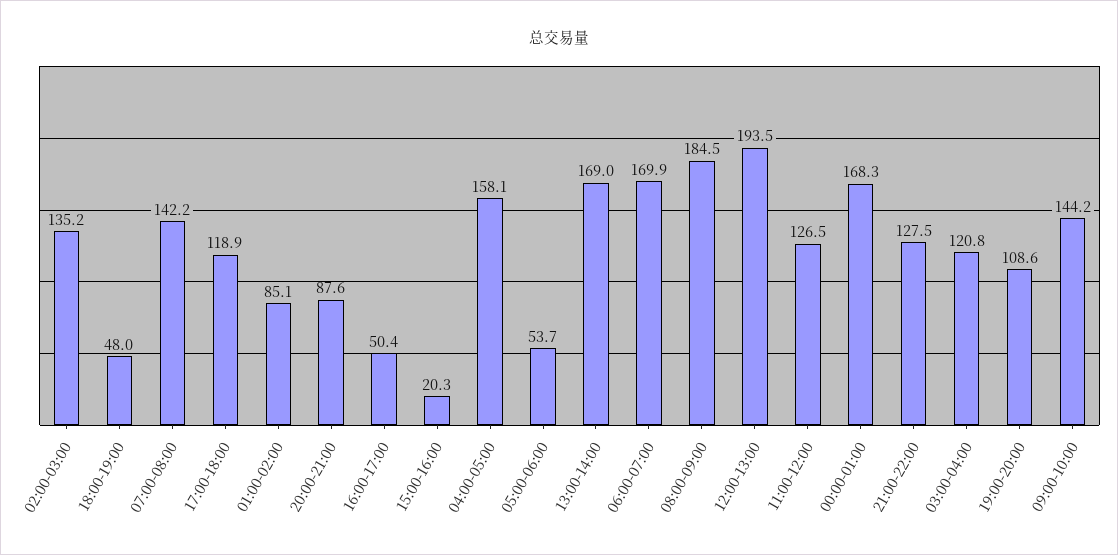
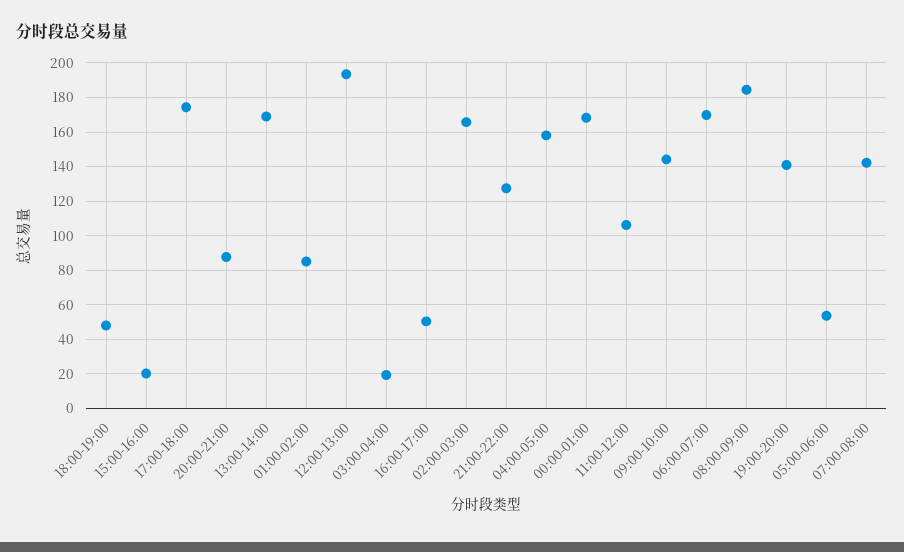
02:00-03:00: 135.2 -> 165
17:00-18:00: 118.9 -> 175
11:00-12:00: 126.5 -> 105
03:00-04:00: 120.8 -> 20
19:00-20:00: 108.6 -> 140

